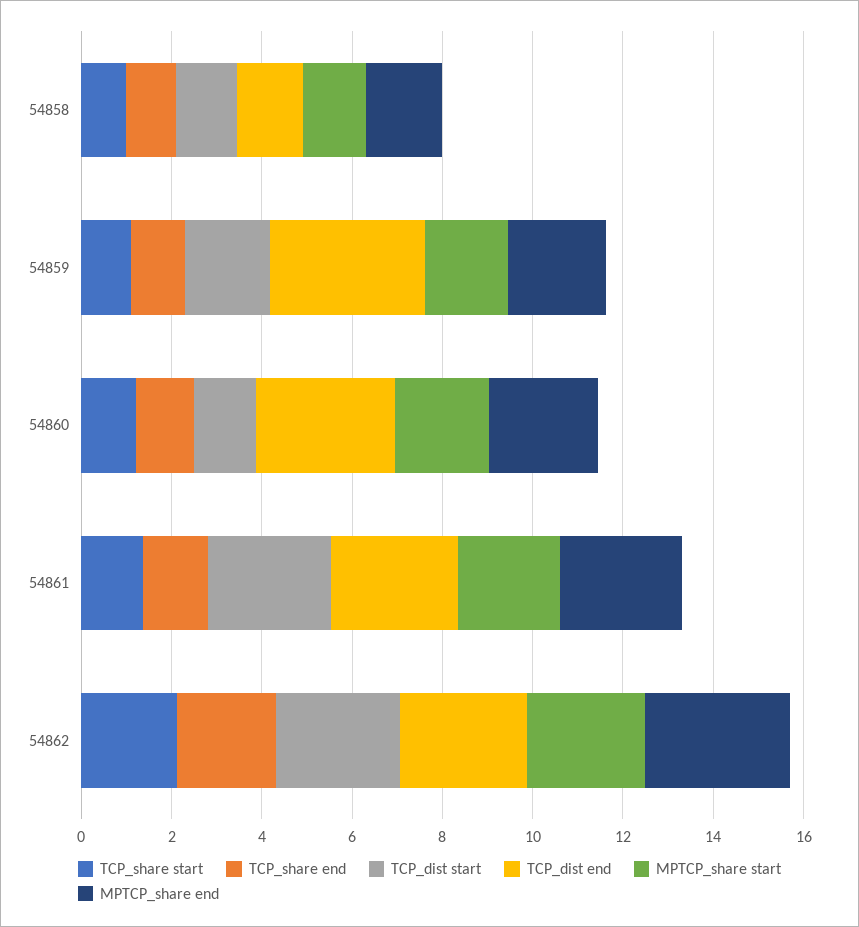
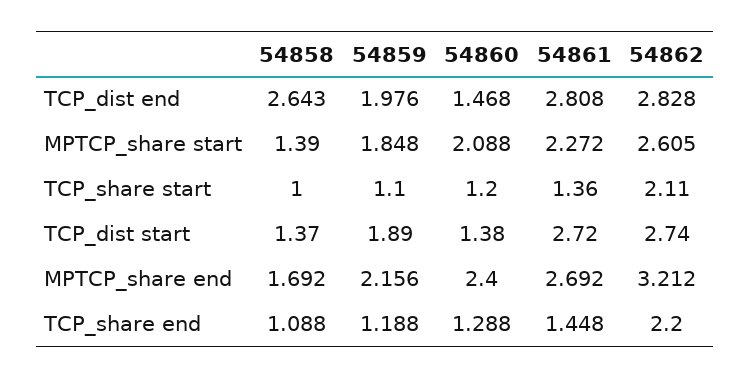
TCP_dist end, 54858: 1.5 -> 2.643
TCP_dist end, 54859: 3.5 -> 1.976
TCP_dist end, 54860: 3 -> 1.468

